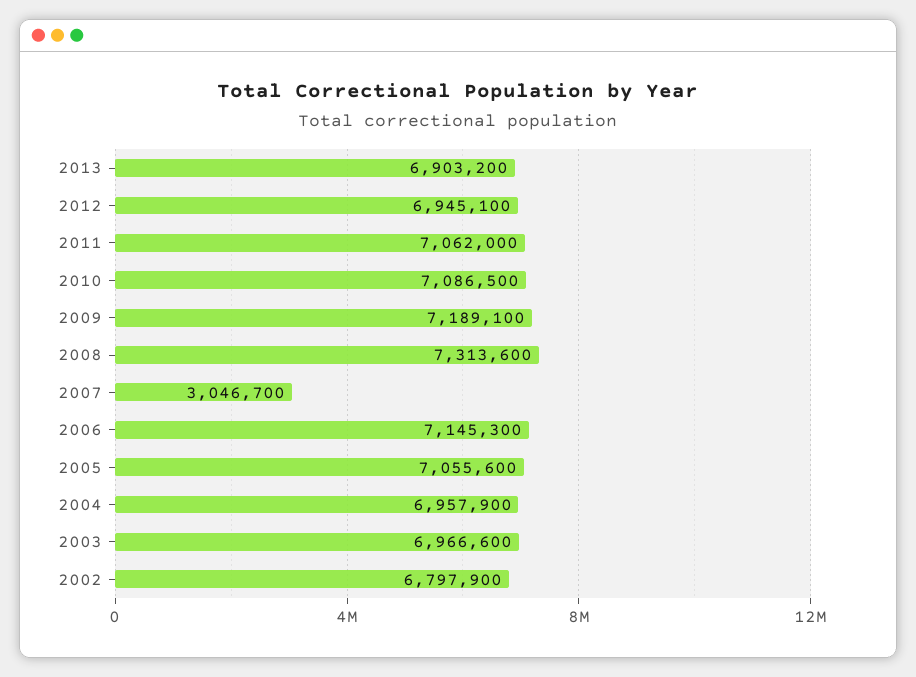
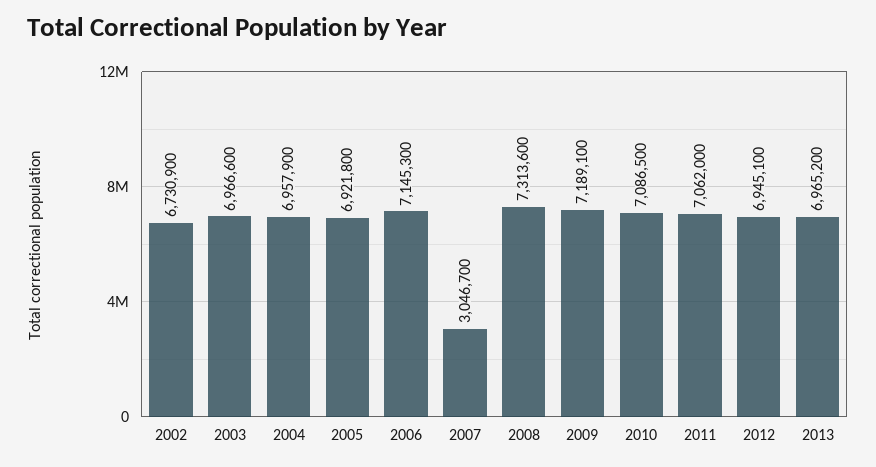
2013: 6903200 -> 6965200
2005: 7055600 -> 6921800
2002: 6797900 -> 6730900

